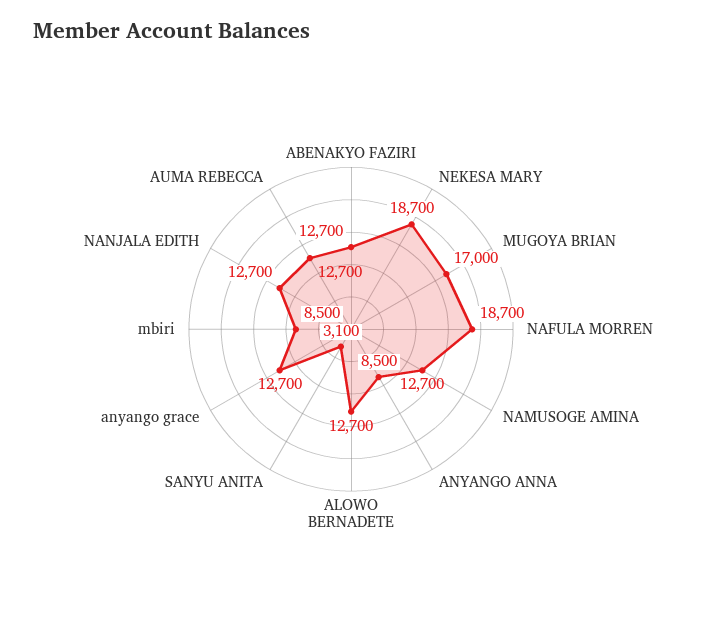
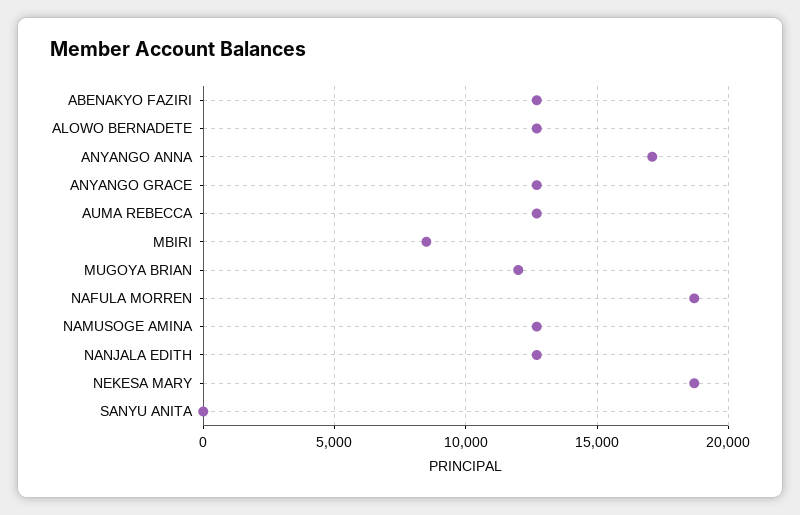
MUGOYA BRIAN: 17000 -> 12000
ANYANGO ANNA: 8500 -> 17000
SANYU ANITA: 3100 -> 0

